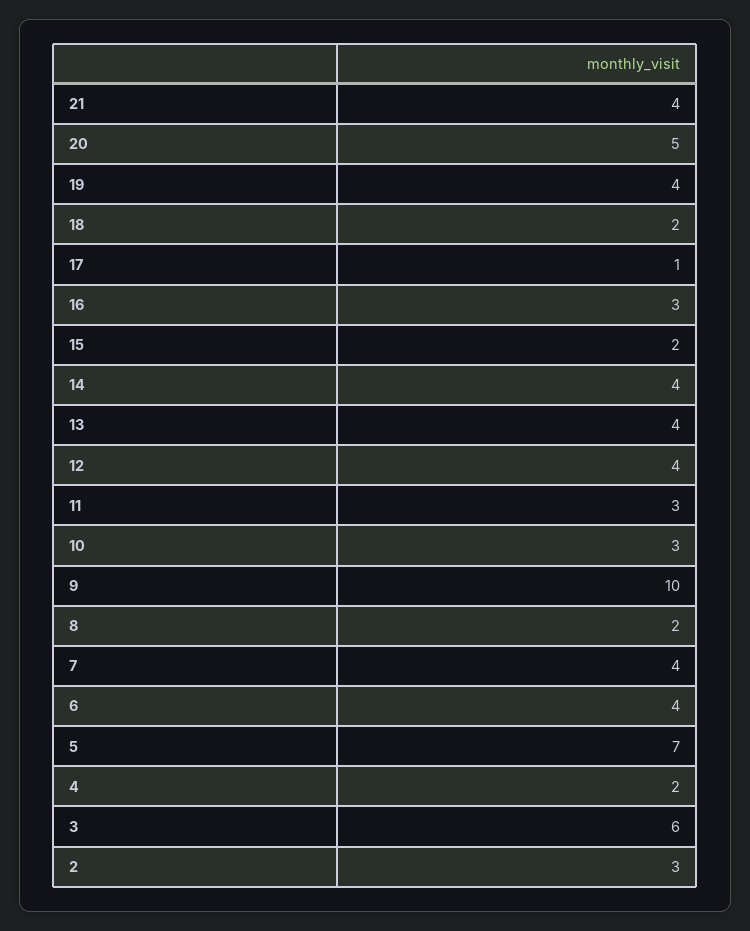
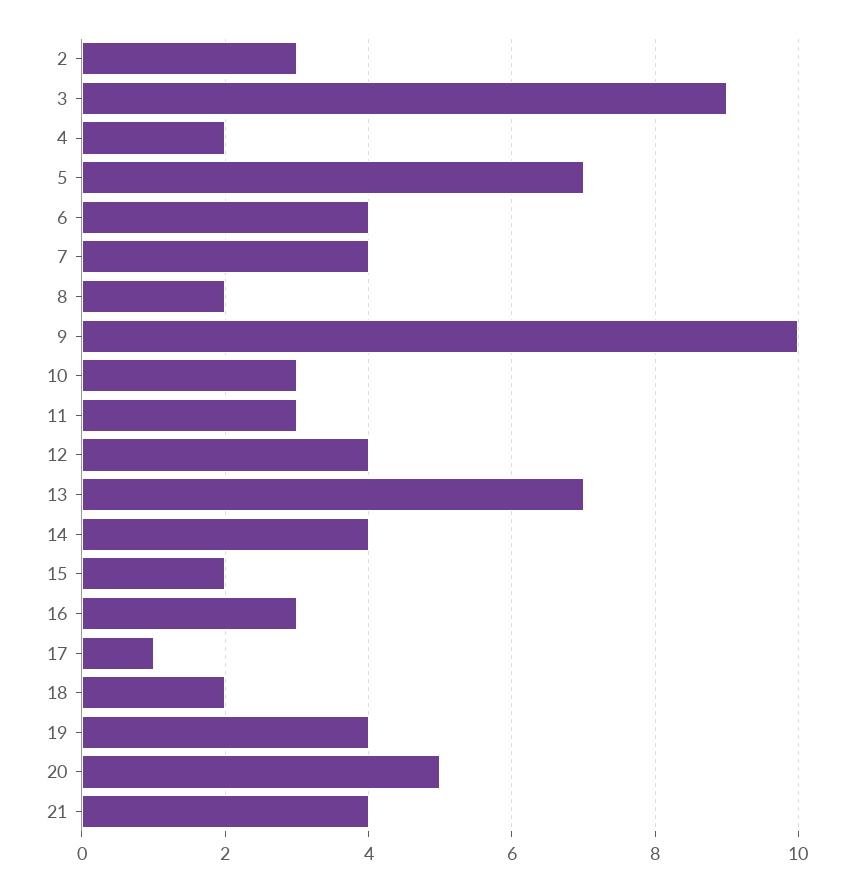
13: 4 -> 7
3: 6 -> 9

